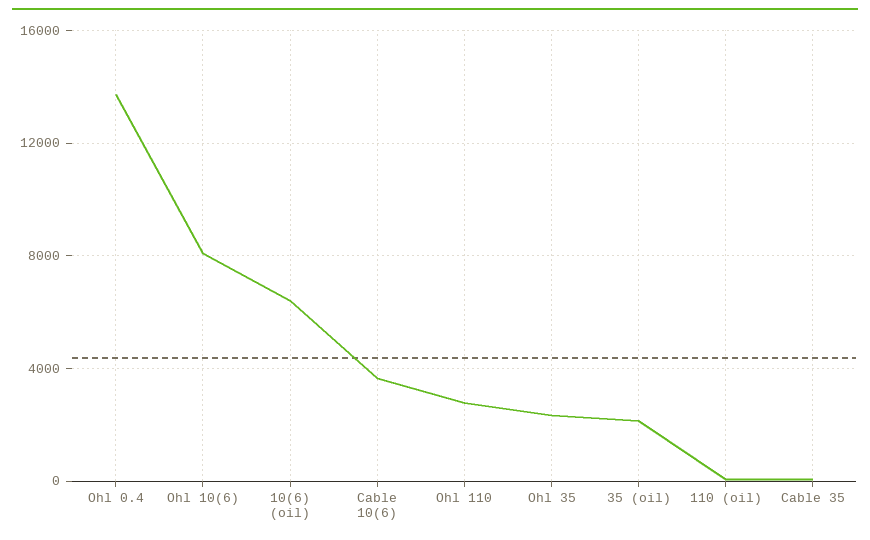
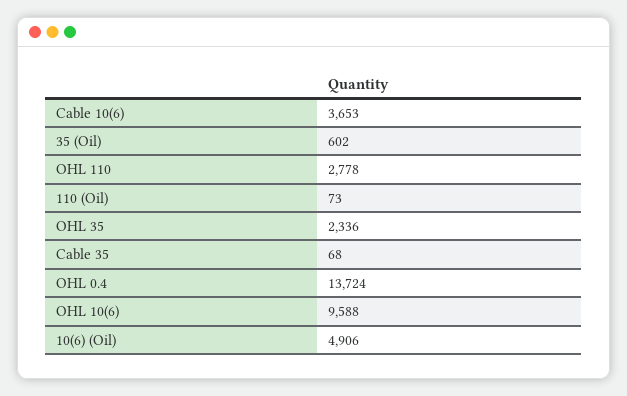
Ohl 10(6): 8000 -> 9588
10(6) (oil): 6500 -> 4906
35 (oil): 2000 -> 602

